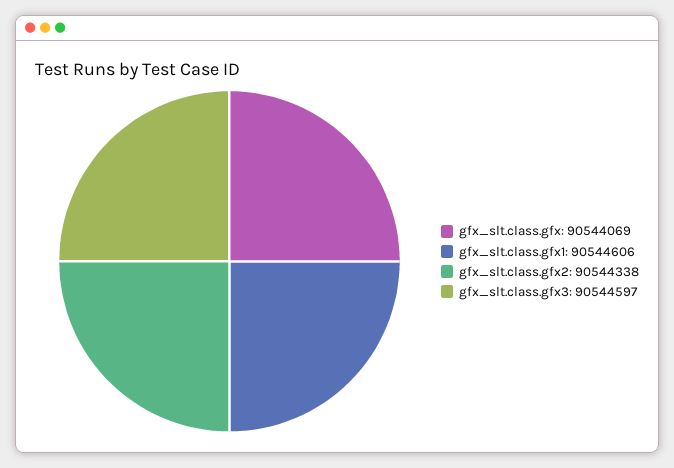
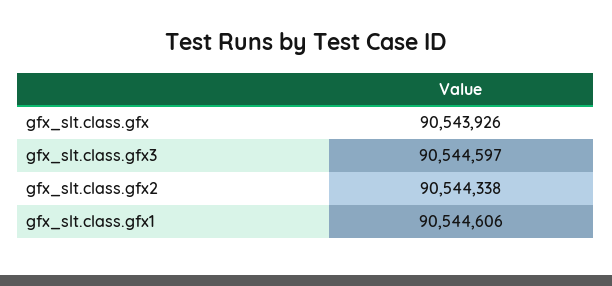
gfx_slt.class.gfx: 90544069 -> 90543926

